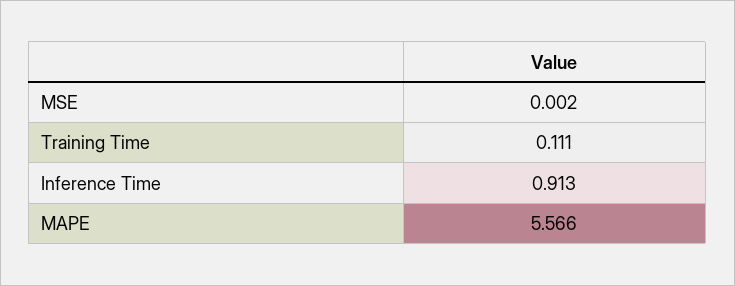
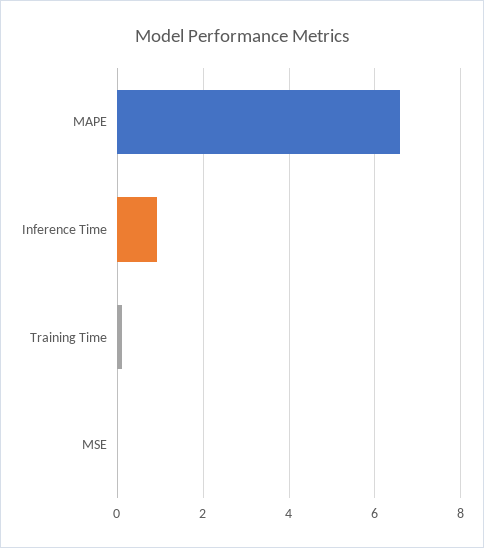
MAPE: 5.566 -> 6.6

